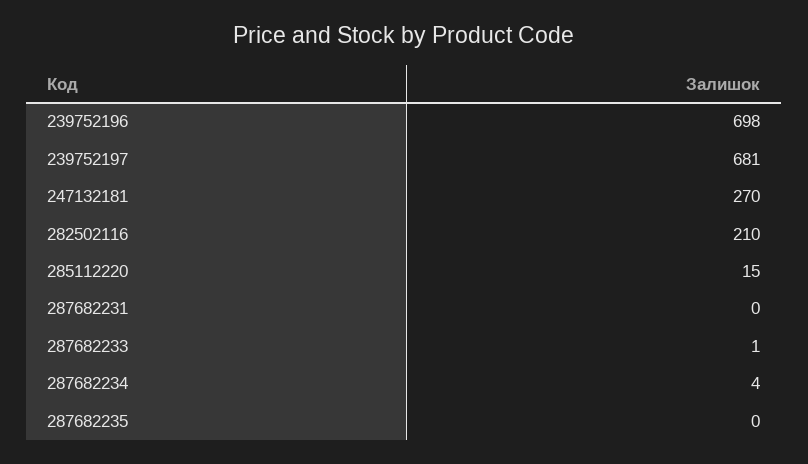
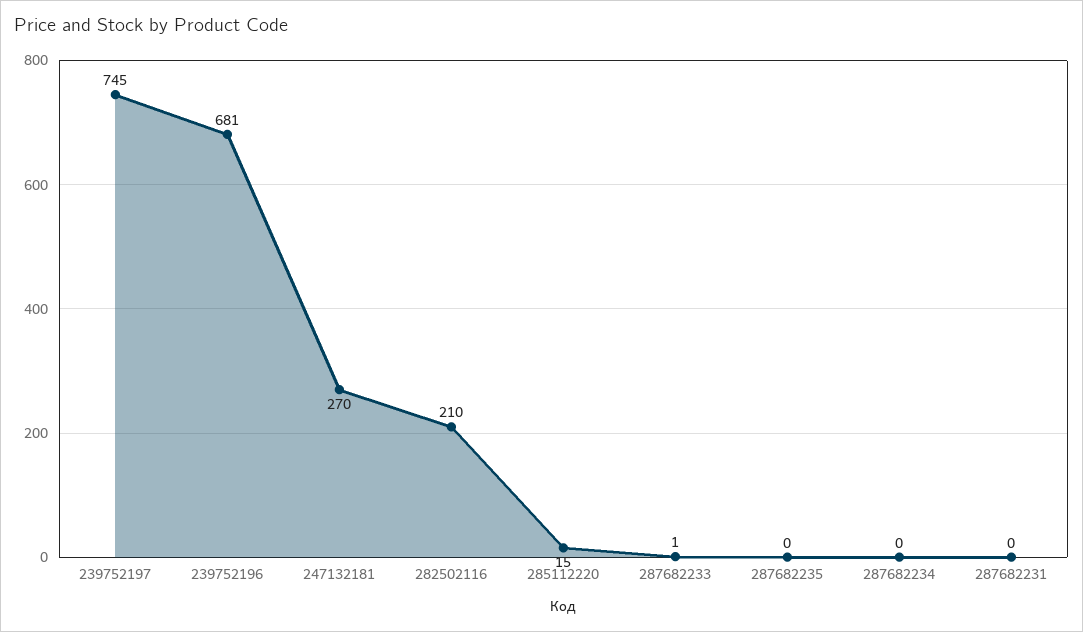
239752196: 698 -> 681
239752197: 681 -> 745
287682234: 4 -> 0

